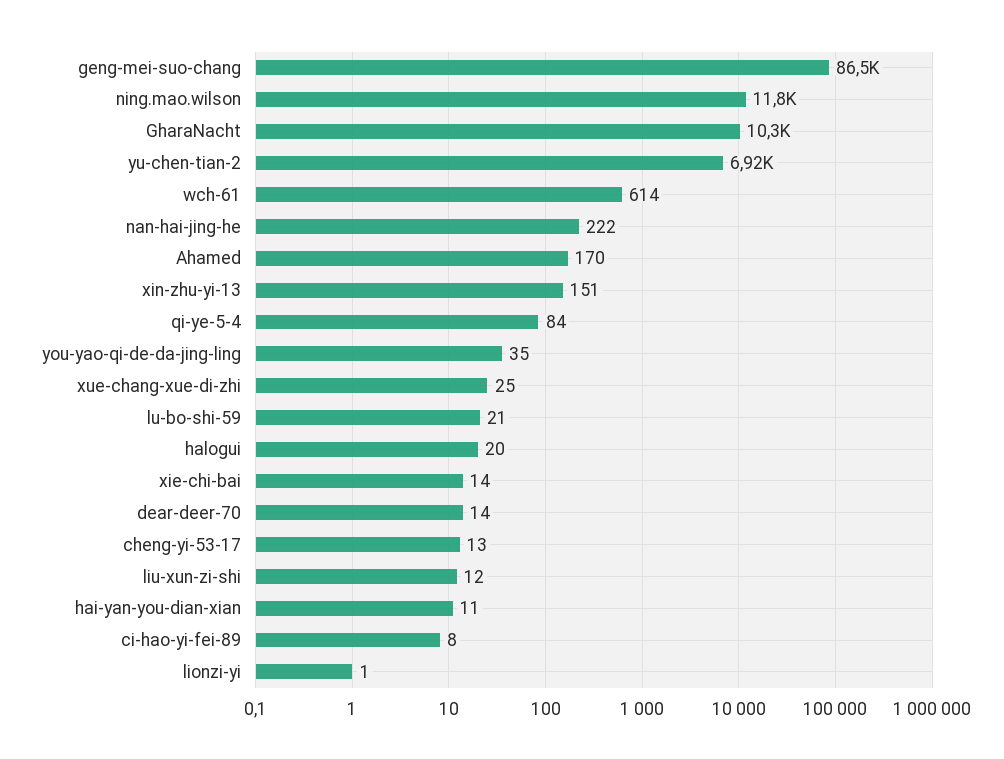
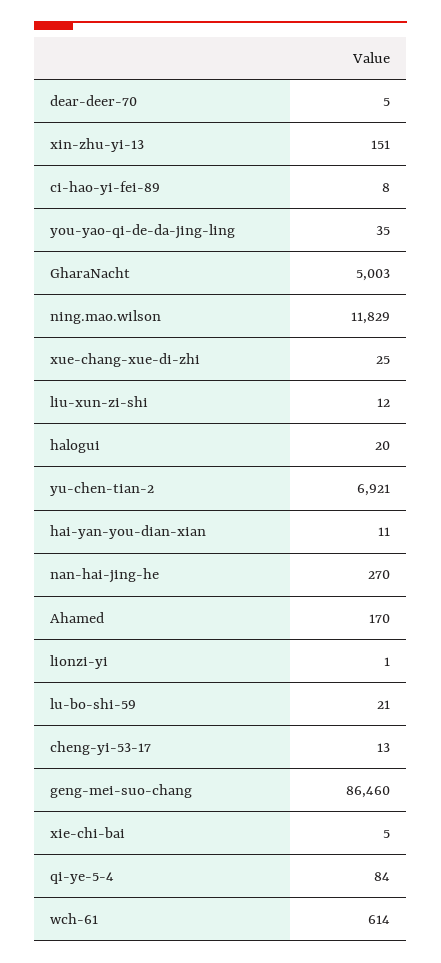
GharaNacht: 10300 -> 5003
nan-hai-jing-he: 222 -> 270
xie-chi-bai: 14 -> 5
dear-deer-70: 14 -> 5

